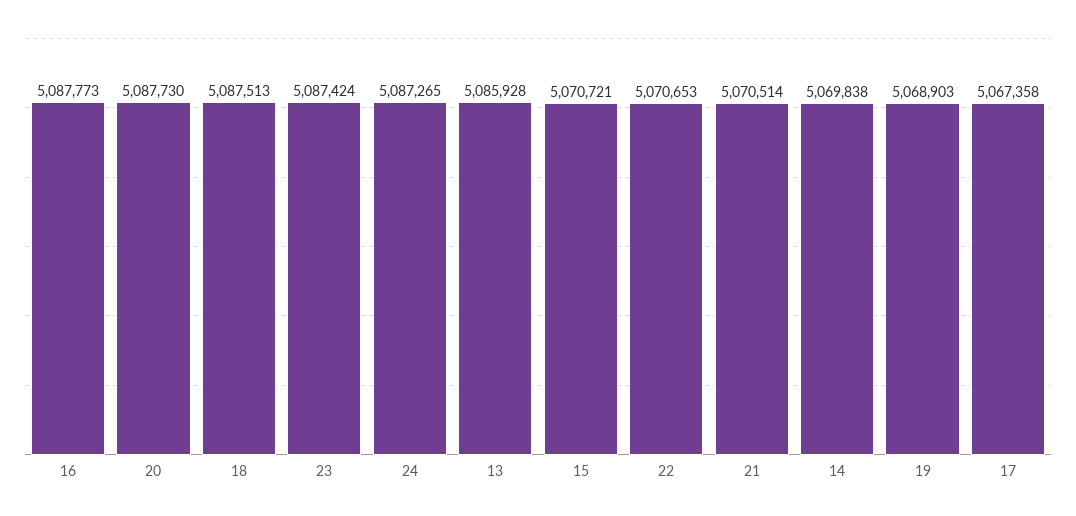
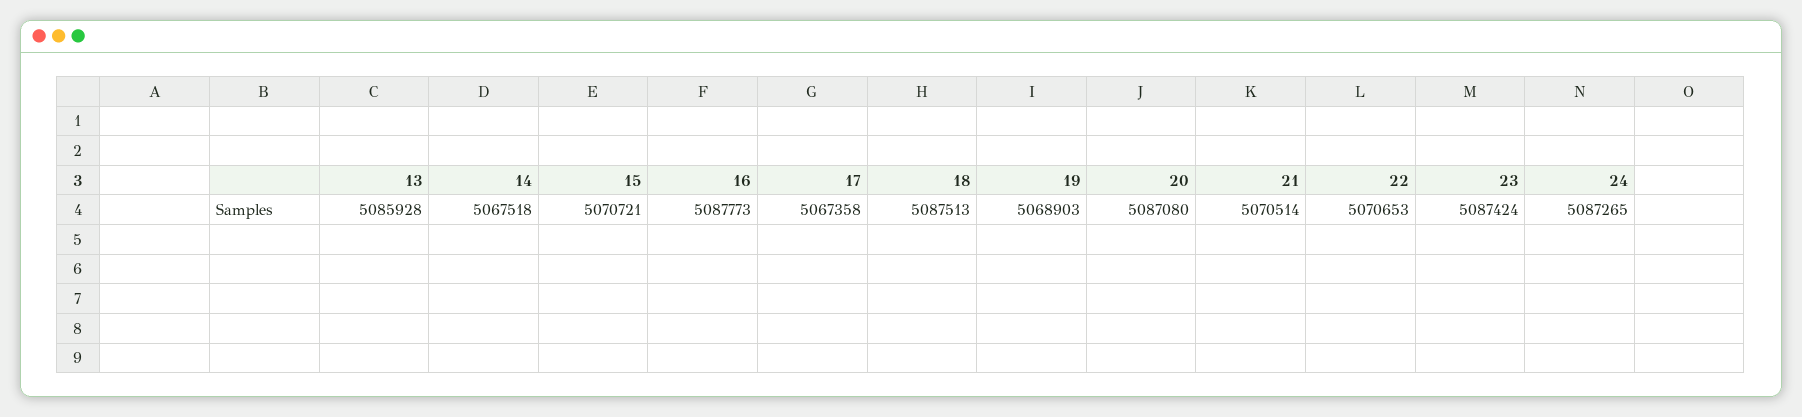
20: 5087730 -> 5087080
14: 5069838 -> 5067518

